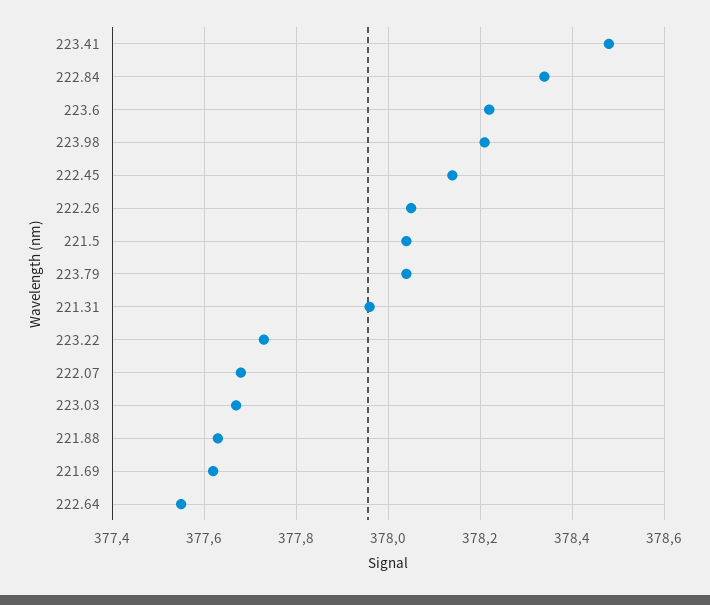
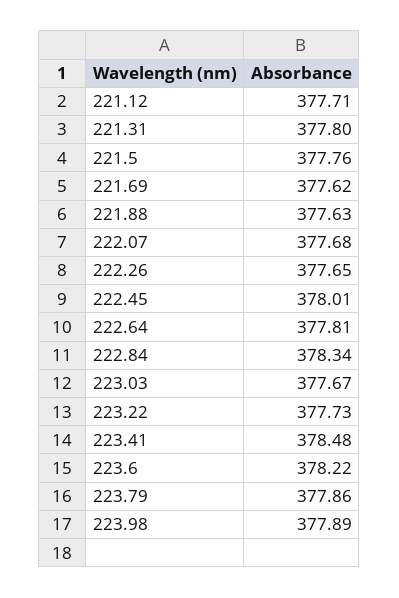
223.98: 378.2 -> 377.89
222.45: 378.15 -> 378.01
222.26: 378.05 -> 377.65
221.5: 378.05 -> 377.76
223.79: 378.05 -> 377.86
221.31: 377.95 -> 377.8
222.64: 377.55 -> 377.81
221.12: none -> 377.71

